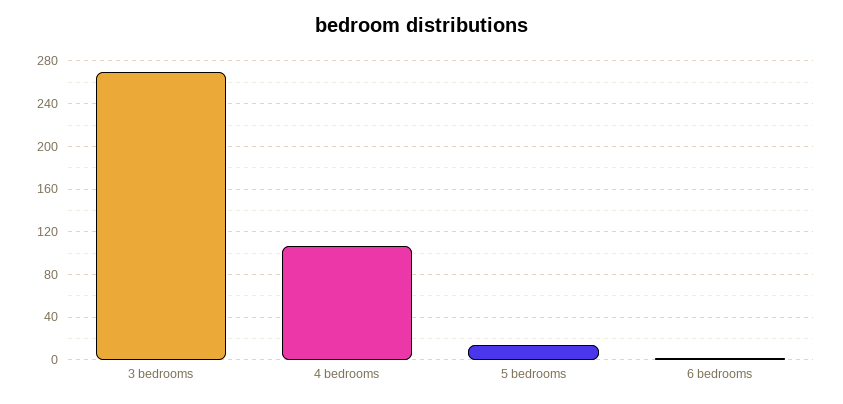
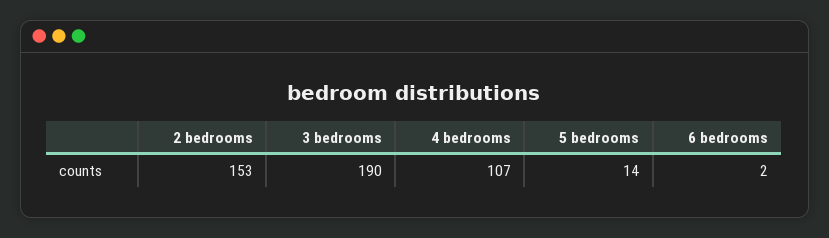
3 bedrooms: 270 -> 190
2 bedrooms: none -> 153

